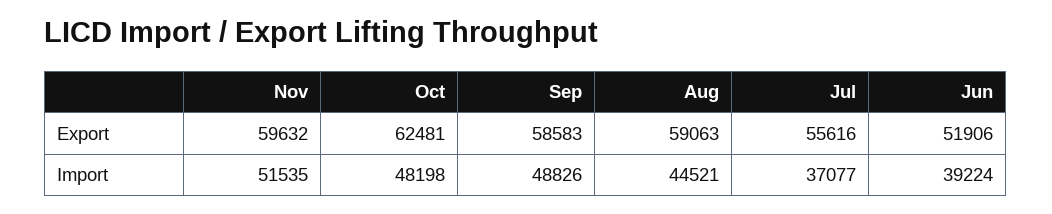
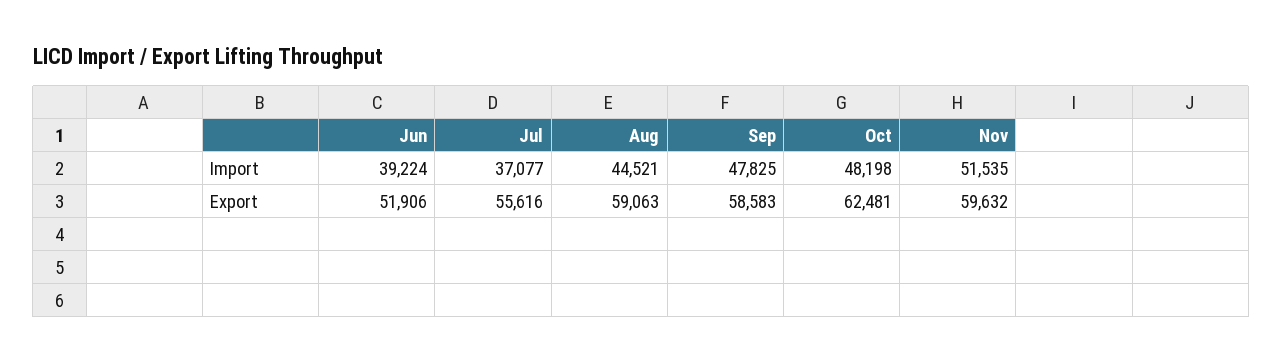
Sep, Import: 48826 -> 47825

